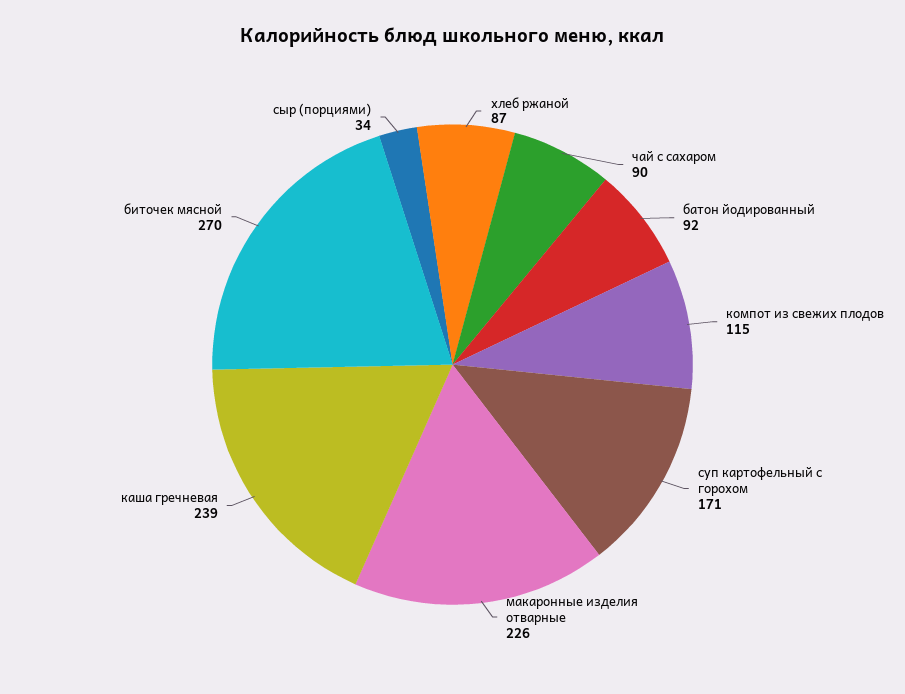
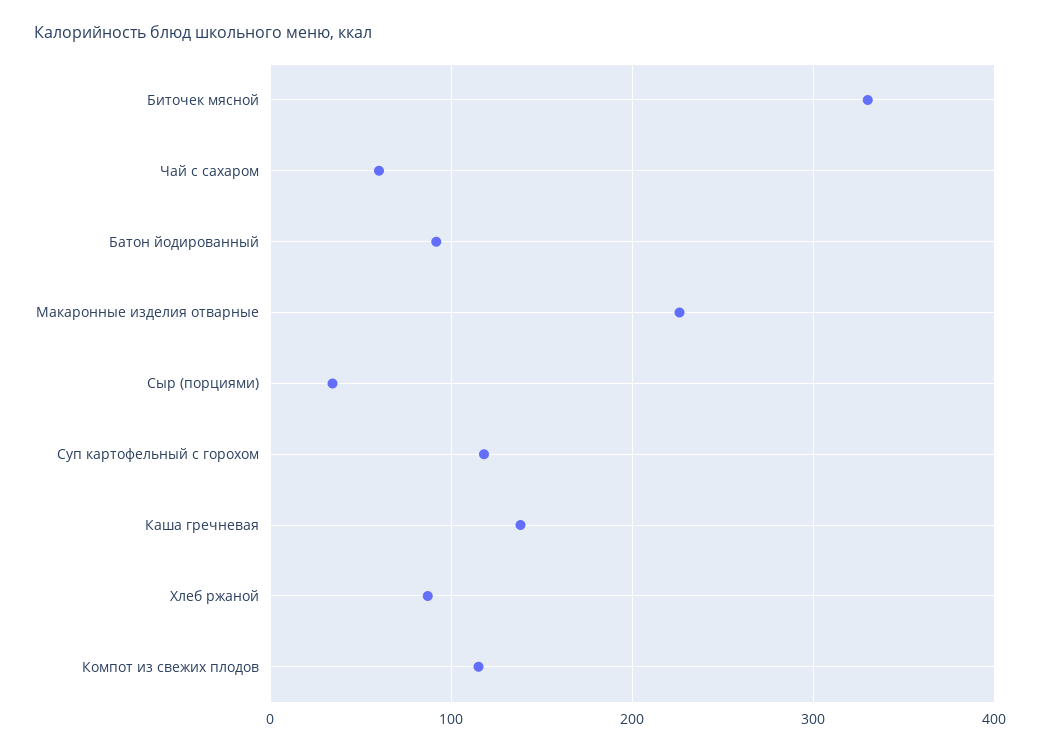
чай с сахаром: 90 -> 60
суп картофельный с горохом: 171 -> 120
каша гречневая: 239 -> 140
биточек мясной: 270 -> 330

